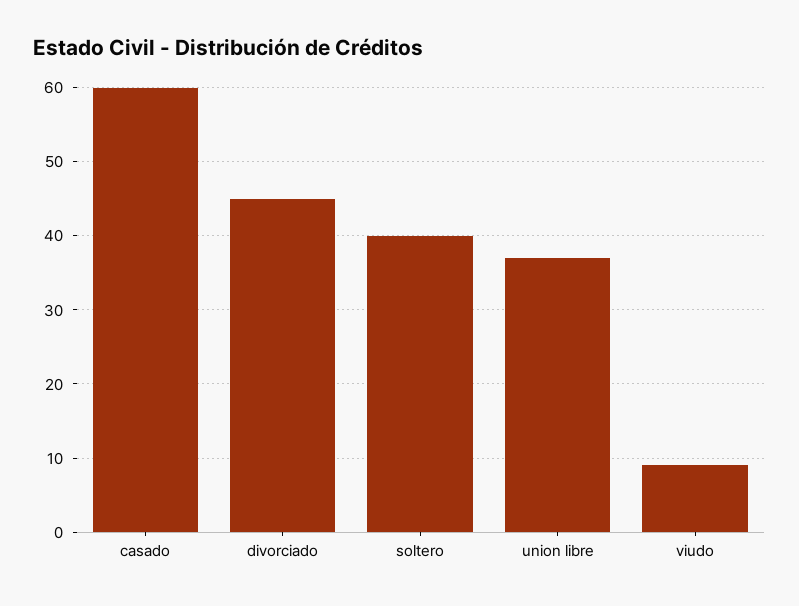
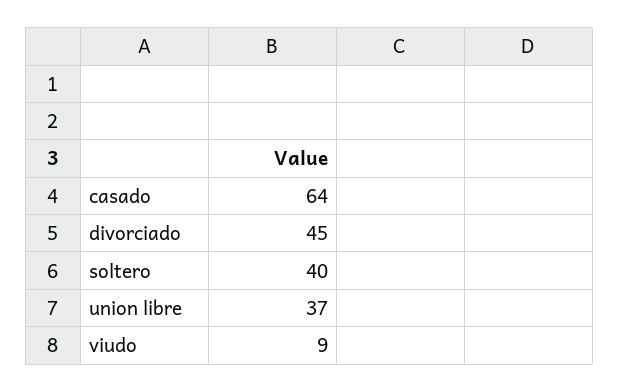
casado: 60 -> 64

